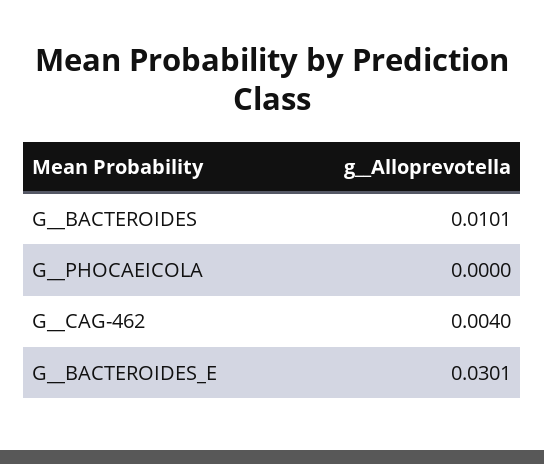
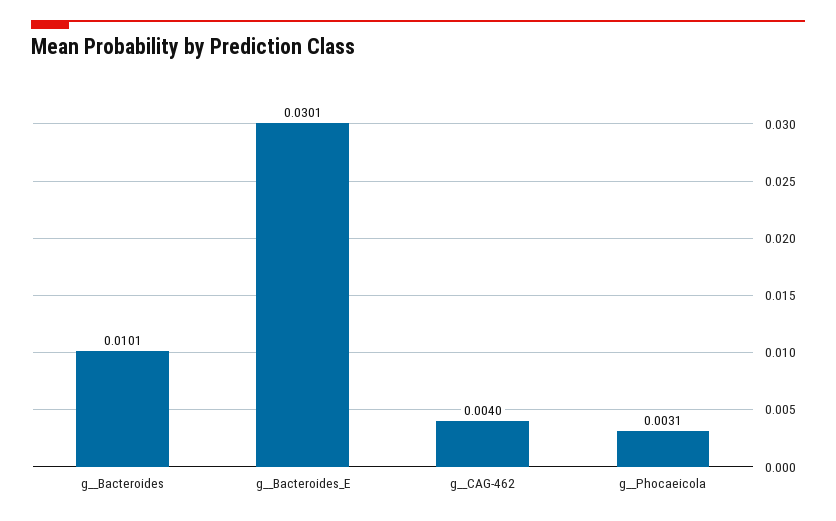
G__PHOCAEICOLA: 0 -> 0.0031

